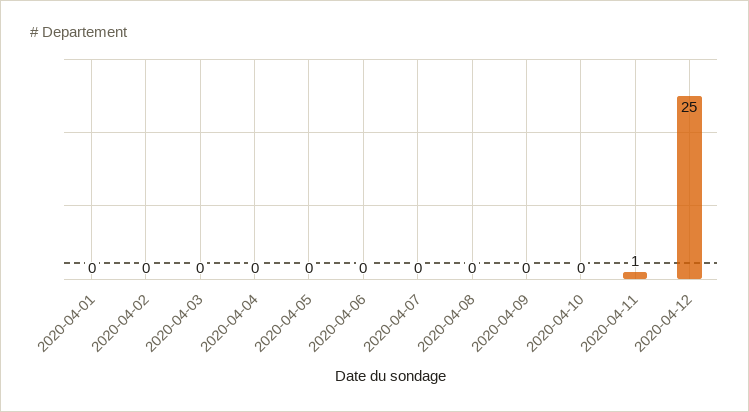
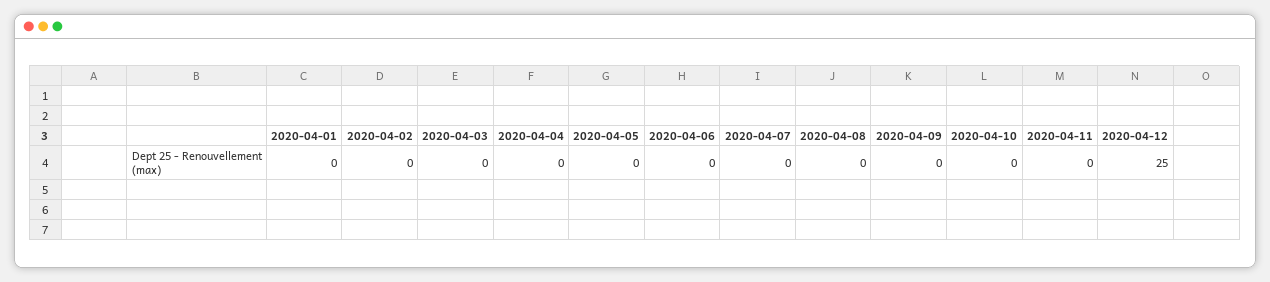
2020-04-11: 1 -> 0

